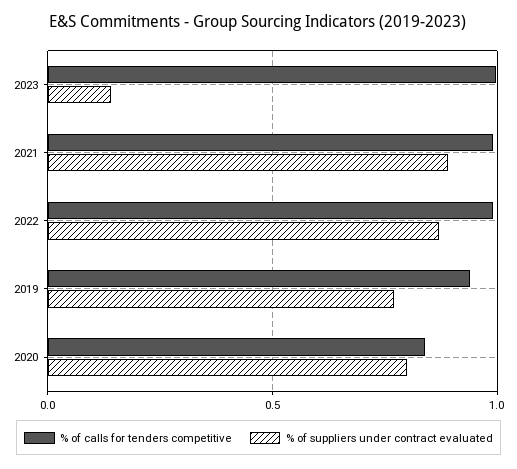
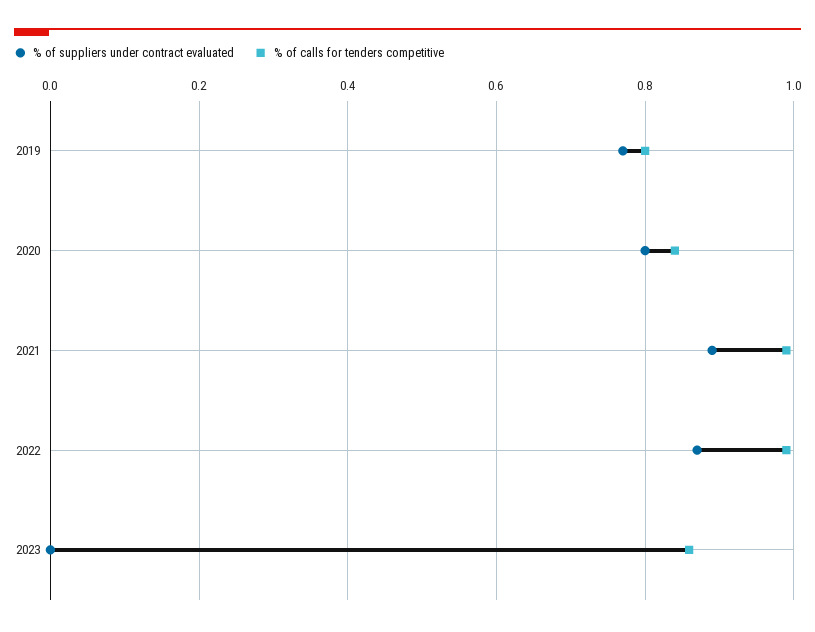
% of calls for tenders competitive, 2023: 1 -> 0.86
% of suppliers under contract evaluated, 2023: 0.15 -> 0
% of calls for tenders competitive, 2019: 0.95 -> 0.8

